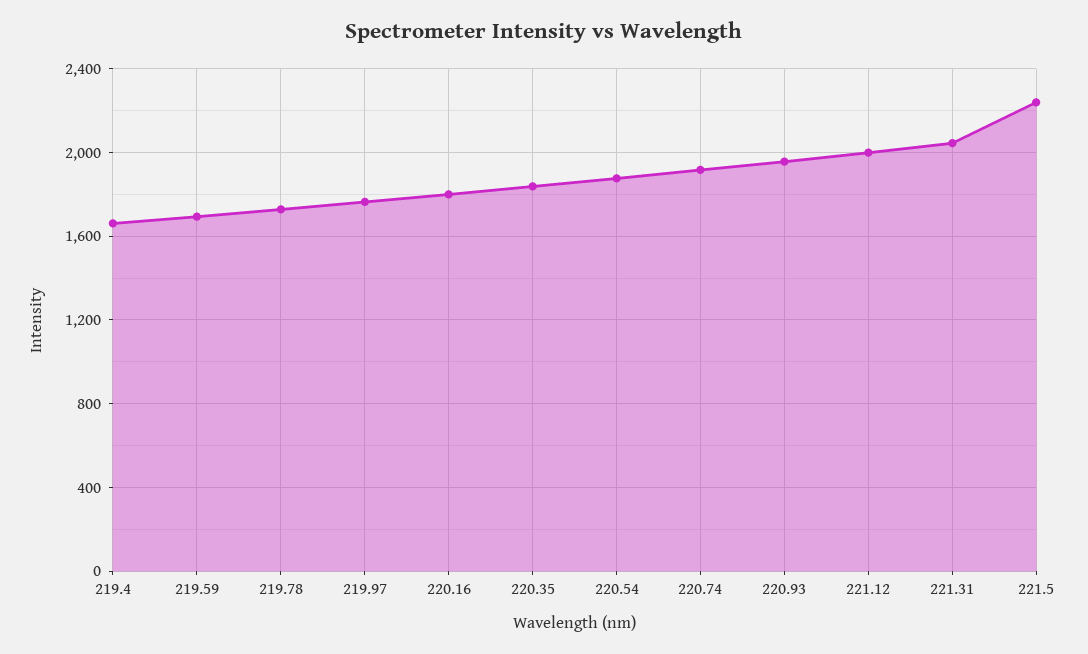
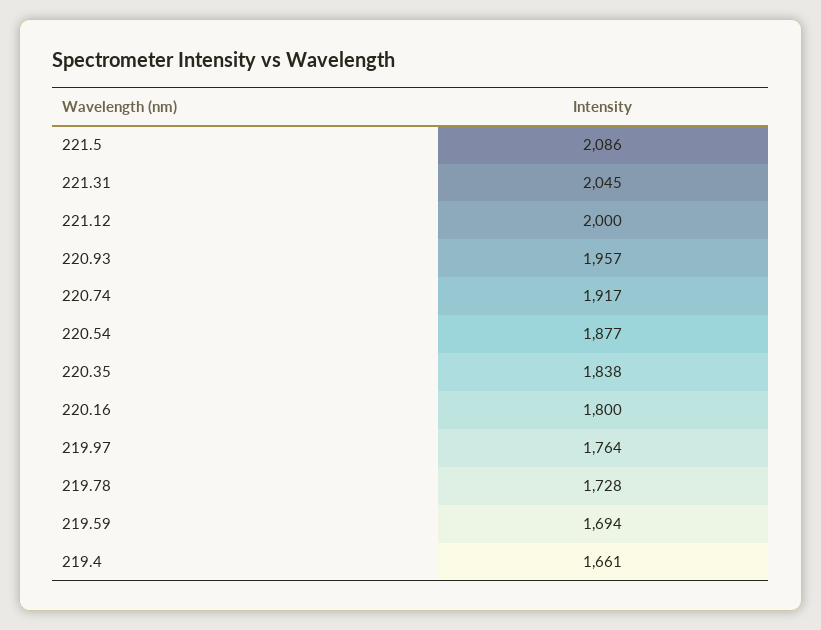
221.5: 2250 -> 2086

